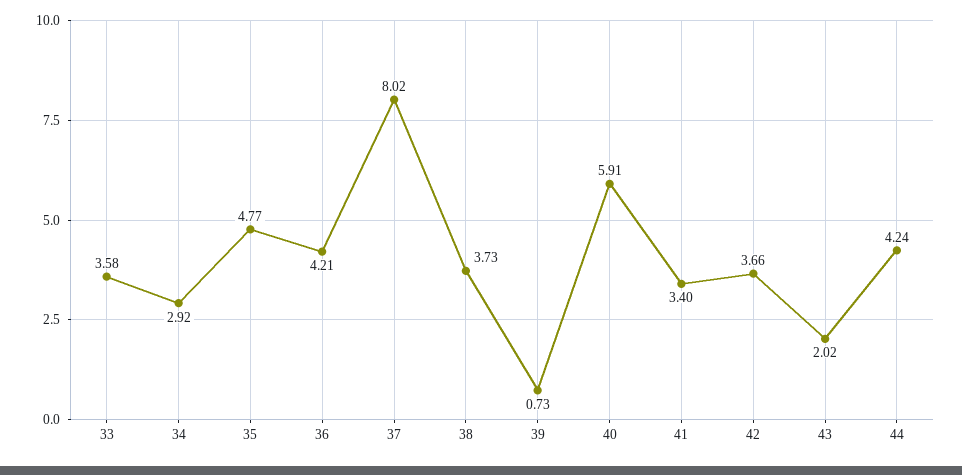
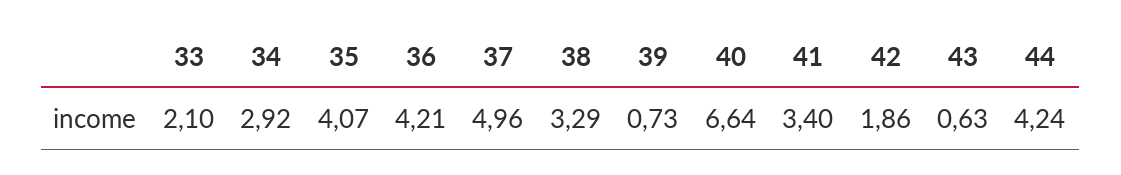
33: 3.58 -> 2.1
35: 4.77 -> 4.07
37: 8.02 -> 4.96
38: 3.73 -> 3.29
40: 5.91 -> 6.64
42: 3.66 -> 1.86
43: 2.02 -> 0.63

